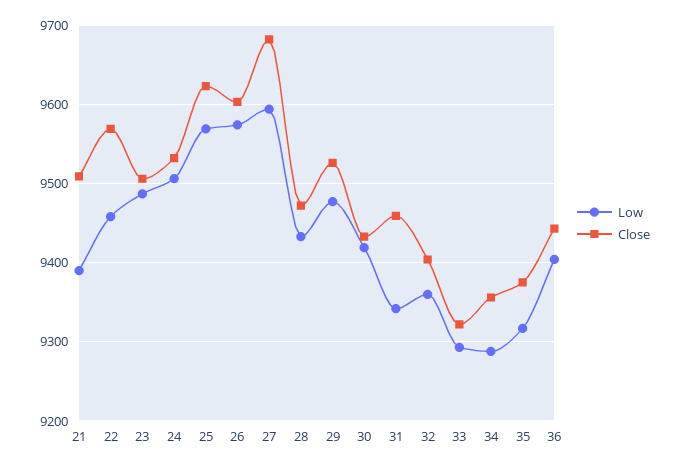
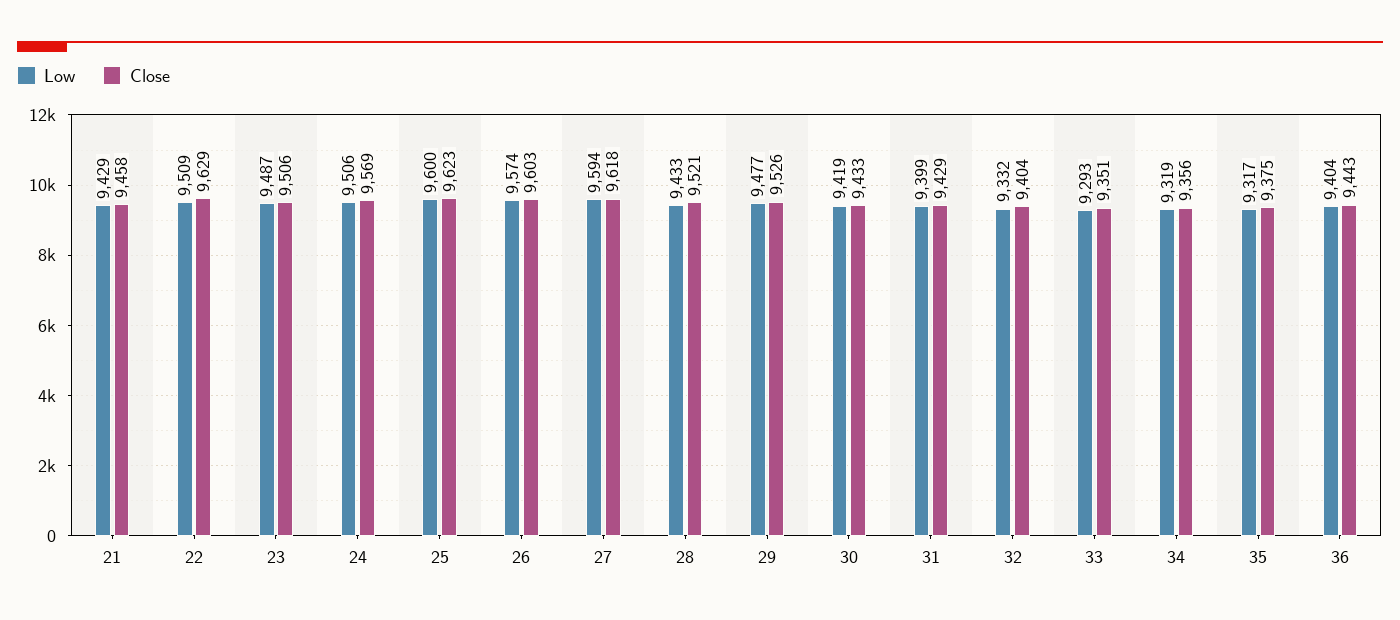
Low, 21: 9390 -> 9429
Close, 21: 9510 -> 9458
Low, 22: 9460 -> 9509
Close, 22: 9570 -> 9629
Close, 24: 9530 -> 9569
Low, 25: 9570 -> 9600
Close, 27: 9680 -> 9618
Close, 28: 9470 -> 9521
Low, 31: 9340 -> 9399
Close, 31: 9460 -> 9429
Low, 32: 9360 -> 9332
Close, 33: 9320 -> 9351
Low, 34: 9290 -> 9319

